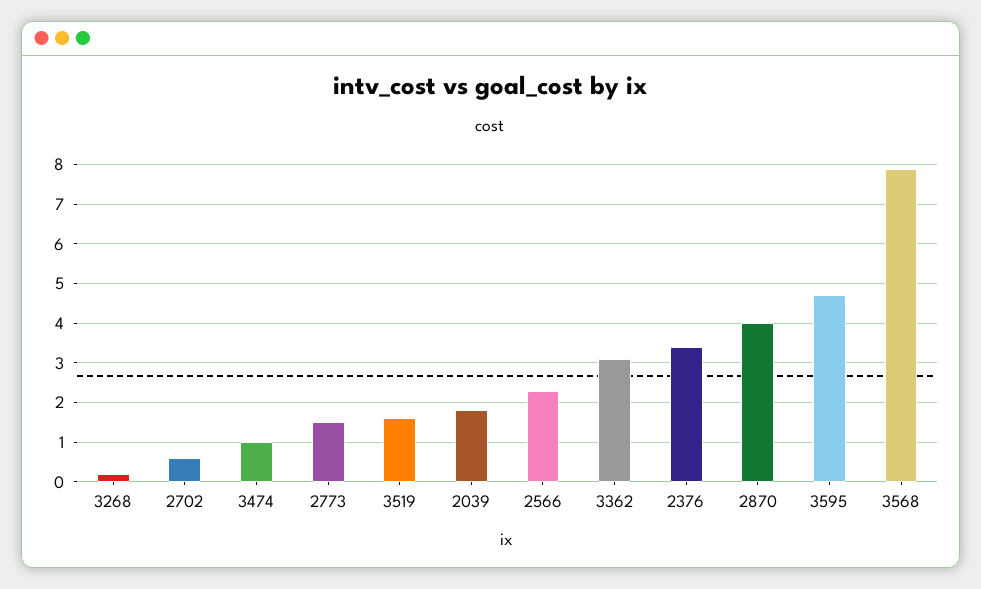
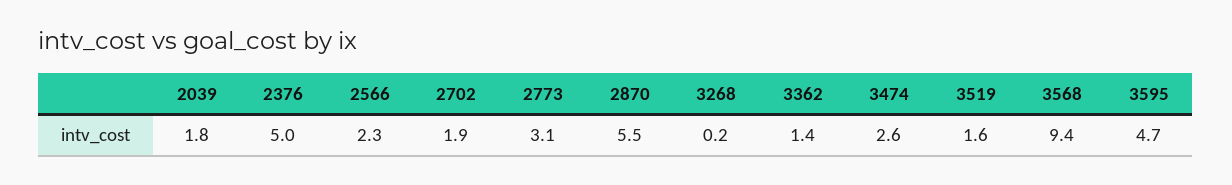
2702: 0.5 -> 1.9
3474: 1 -> 2.6
2773: 1.5 -> 3.1
3362: 3 -> 1.4
2376: 3.5 -> 5
2870: 4 -> 5.5
3568: 8 -> 9.4

